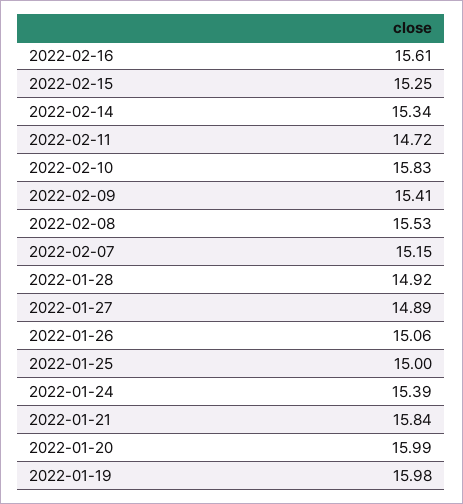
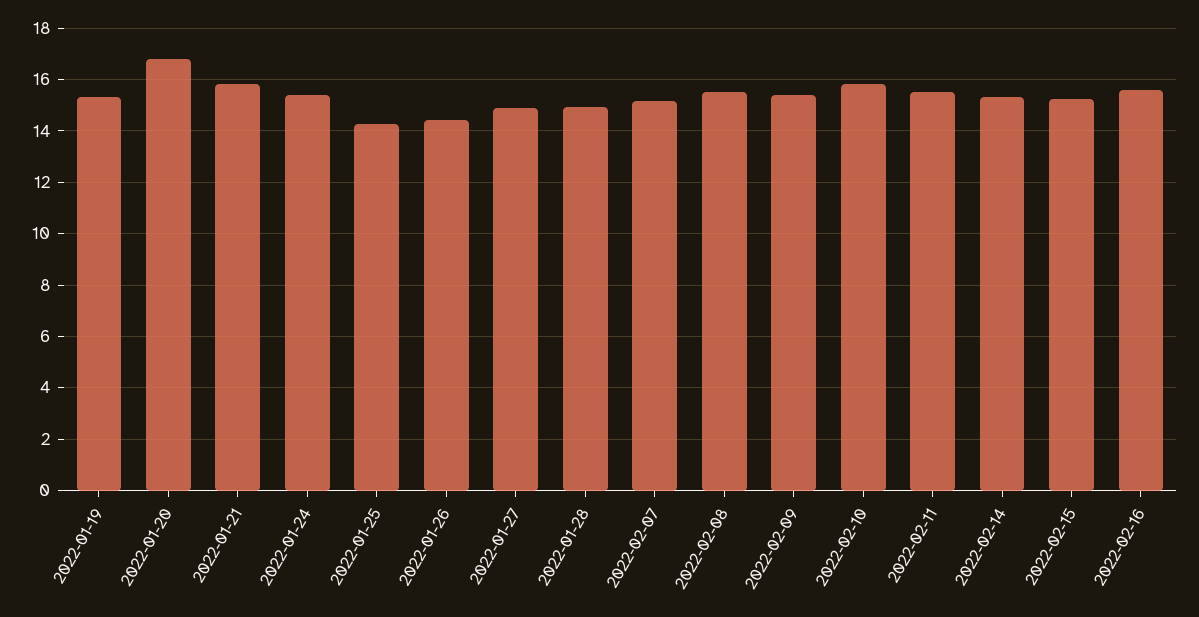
2022-02-11: 14.72 -> 15.5
2022-01-26: 15.06 -> 14.5
2022-01-25: 15 -> 14.25
2022-01-20: 15.99 -> 16.75
2022-01-19: 15.98 -> 15.25

